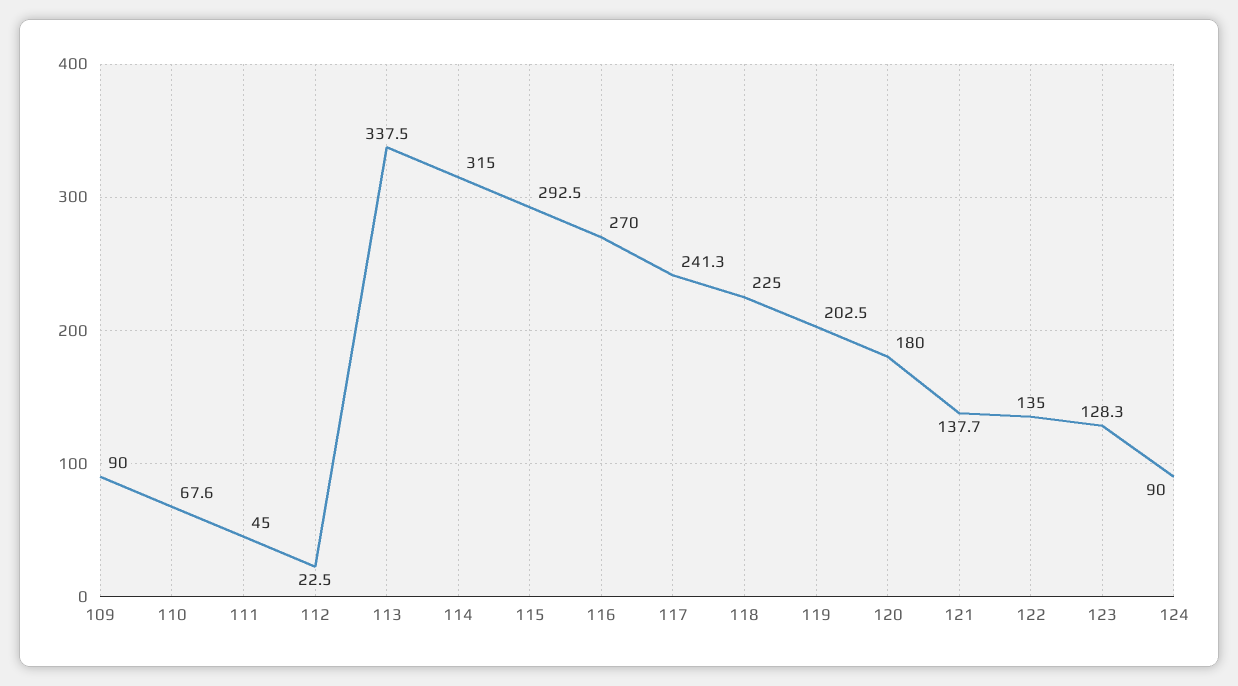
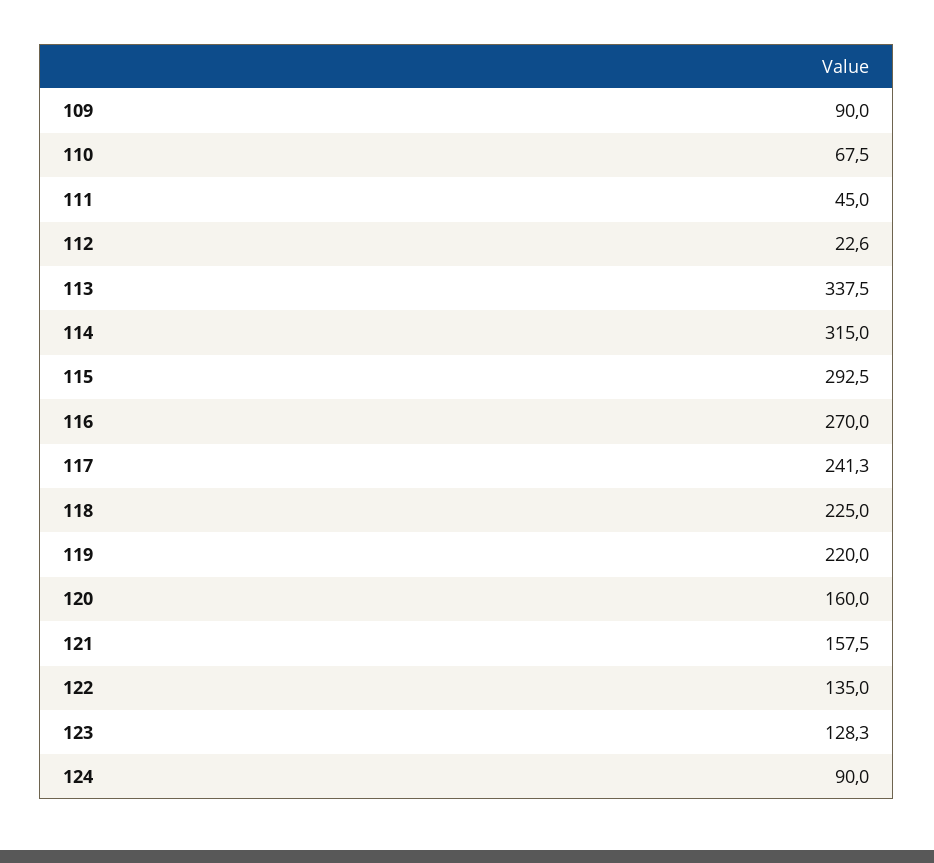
110: 67.6 -> 67.5
112: 22.5 -> 22.6
119: 202.5 -> 220
120: 180 -> 160
121: 137.7 -> 157.5

